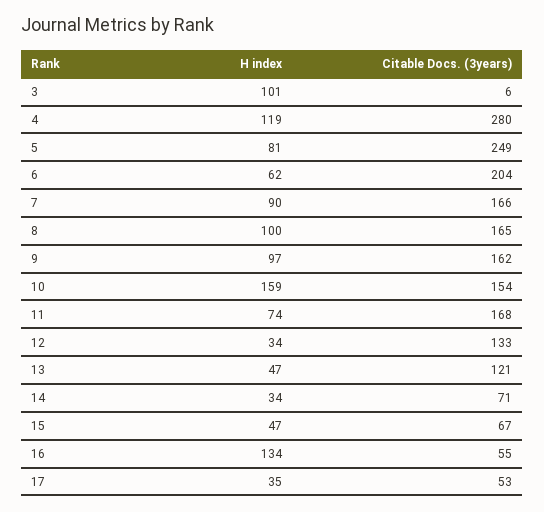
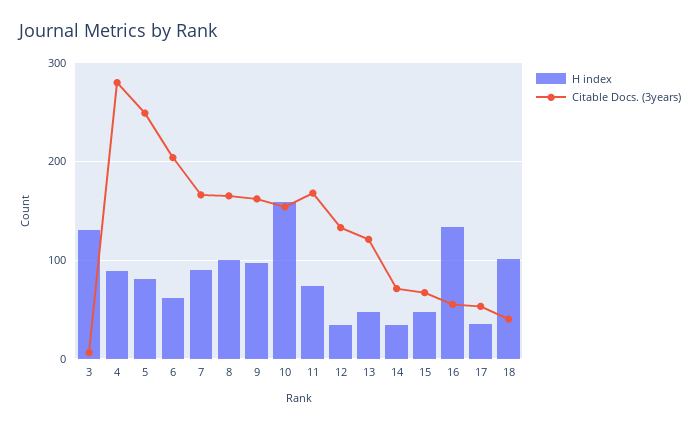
H index, 3: 101 -> 130
H index, 4: 119 -> 90
H index, 18: none -> 100
Citable Docs. (3years), 18: none -> 40

